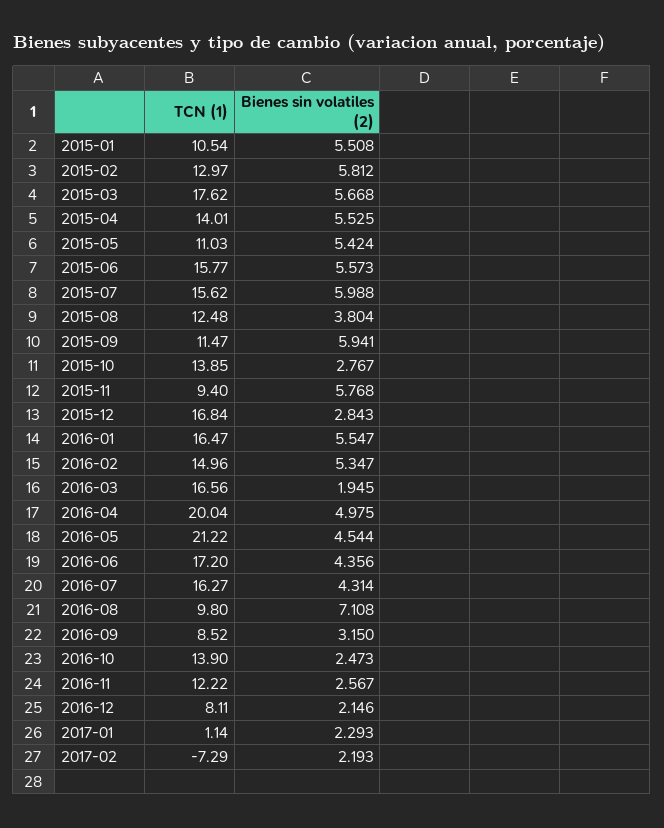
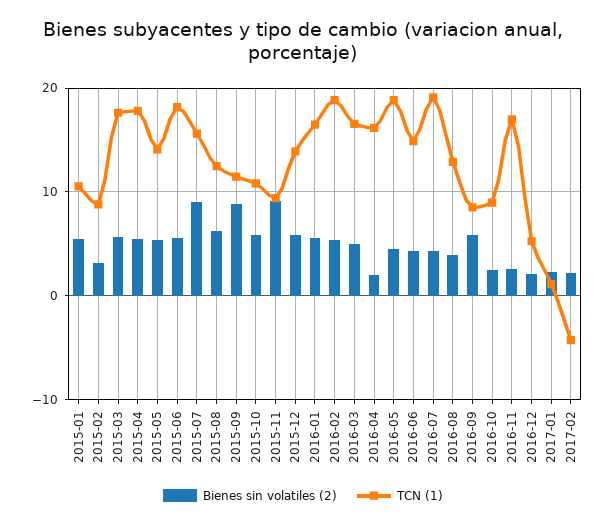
TCN (1), 2015-02: 12.97 -> 9
Bienes sin volatiles (2), 2015-02: 5.812 -> 3
TCN (1), 2015-04: 14.01 -> 18
TCN (1), 2015-05: 11.03 -> 14
TCN (1), 2015-06: 15.77 -> 18
Bienes sin volatiles (2), 2015-07: 5.988 -> 9
Bienes sin volatiles (2), 2015-08: 3.804 -> 6
Bienes sin volatiles (2), 2015-09: 5.941 -> 9
TCN (1), 2015-10: 13.85 -> 11
Bienes sin volatiles (2), 2015-10: 2.767 -> 6
Bienes sin volatiles (2), 2015-11: 5.768 -> 9
TCN (1), 2015-12: 16.84 -> 14
Bienes sin volatiles (2), 2015-12: 2.843 -> 6
TCN (1), 2016-02: 14.96 -> 19
Bienes sin volatiles (2), 2016-03: 1.945 -> 5
TCN (1), 2016-04: 20.04 -> 16
Bienes sin volatiles (2), 2016-04: 4.975 -> 2
TCN (1), 2016-05: 21.22 -> 19
TCN (1), 2016-06: 17.2 -> 15
TCN (1), 2016-07: 16.27 -> 19
TCN (1), 2016-08: 9.8 -> 13
Bienes sin volatiles (2), 2016-08: 7.108 -> 4
Bienes sin volatiles (2), 2016-09: 3.15 -> 6
TCN (1), 2016-10: 13.9 -> 9
TCN (1), 2016-11: 12.22 -> 17
TCN (1), 2016-12: 8.11 -> 5
TCN (1), 2017-02: -7.29 -> -4

